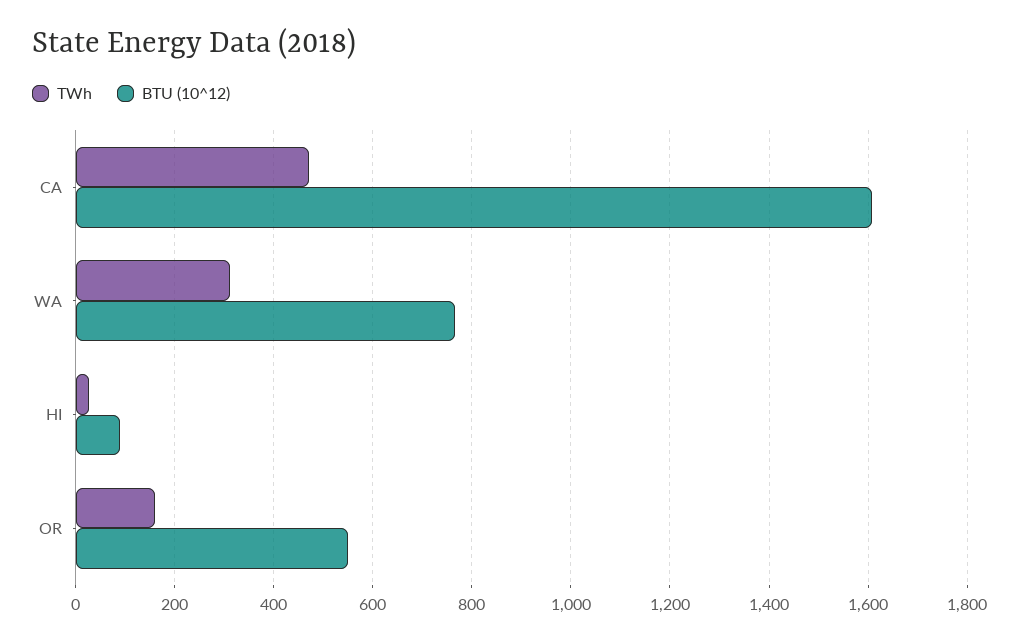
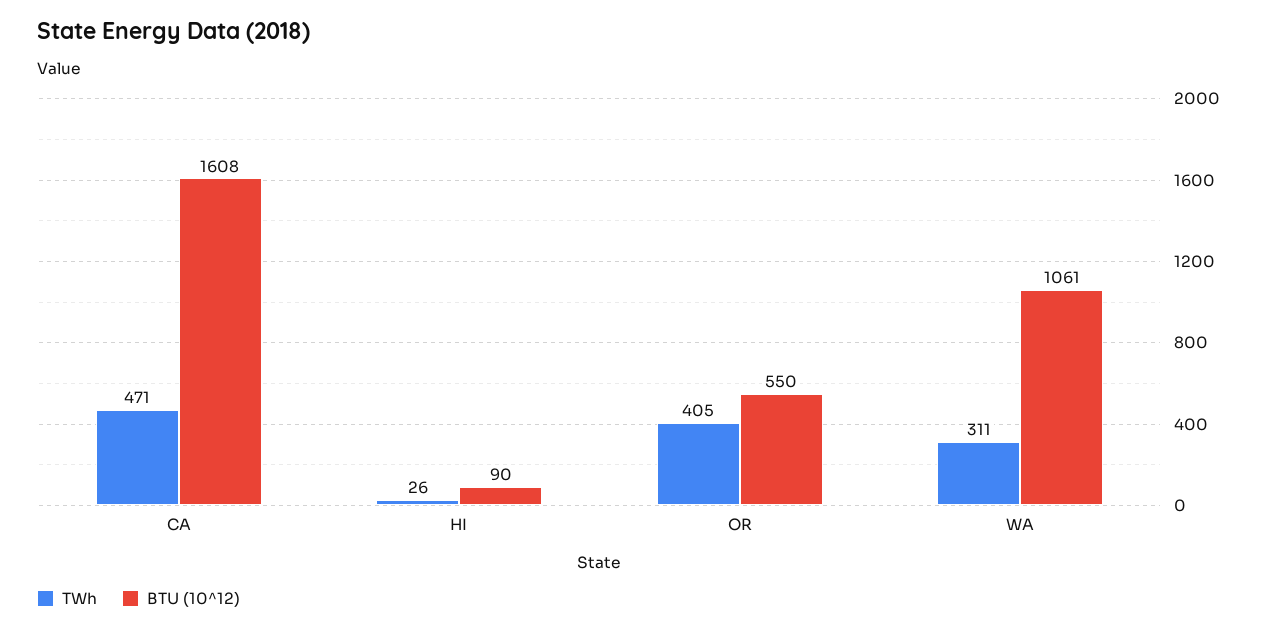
BTU (10^12), WA: 760 -> 1061
TWh, OR: 160 -> 405

